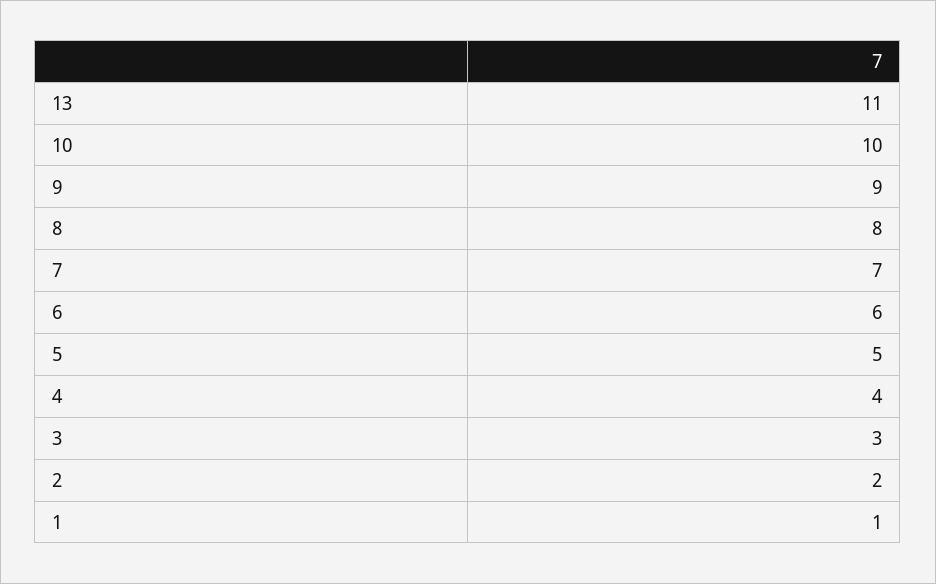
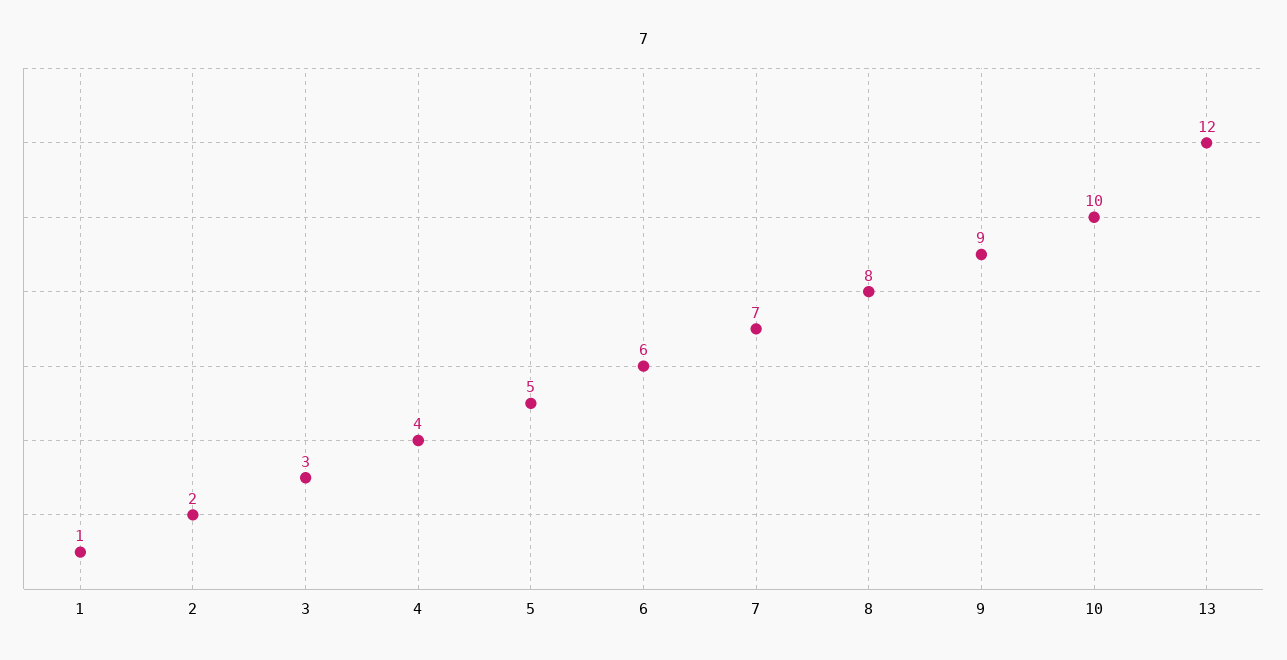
13: 11 -> 12

